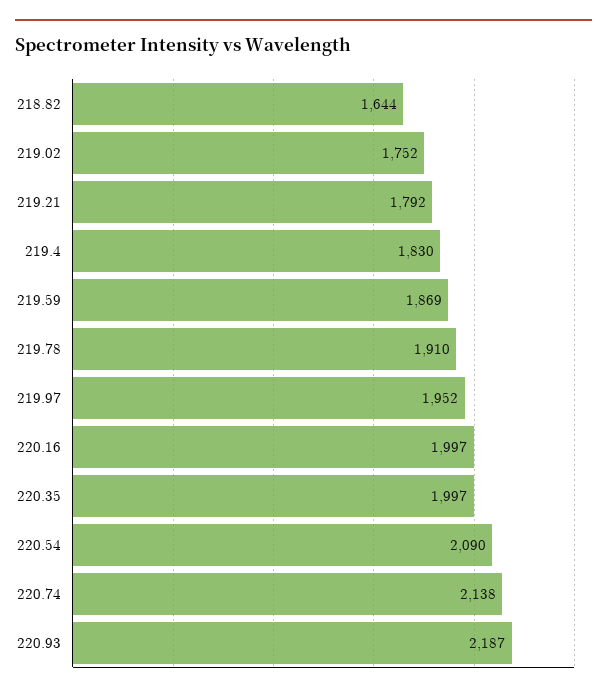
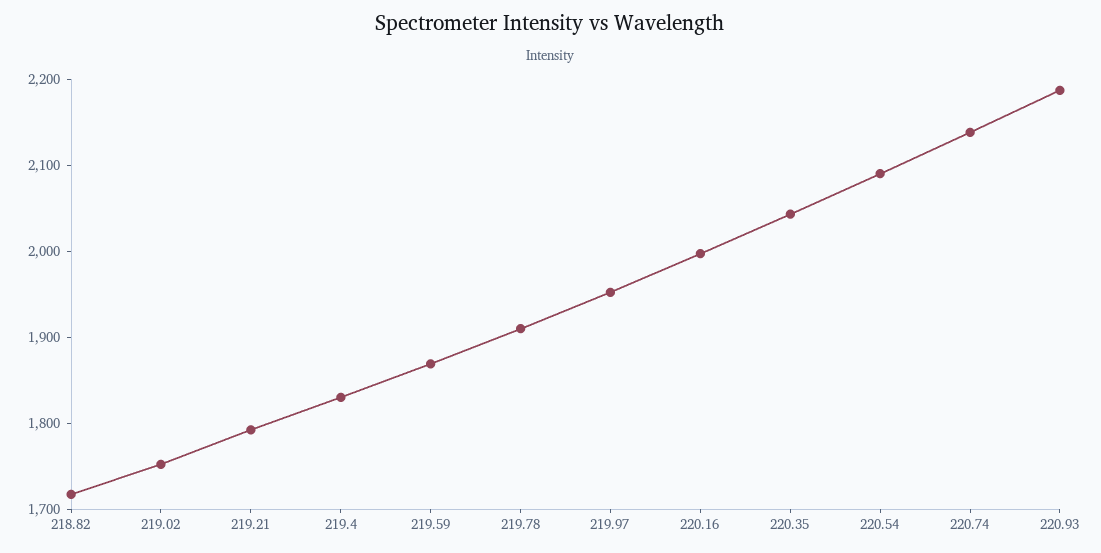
218.82: 1644 -> 1720
220.35: 1997 -> 2040

